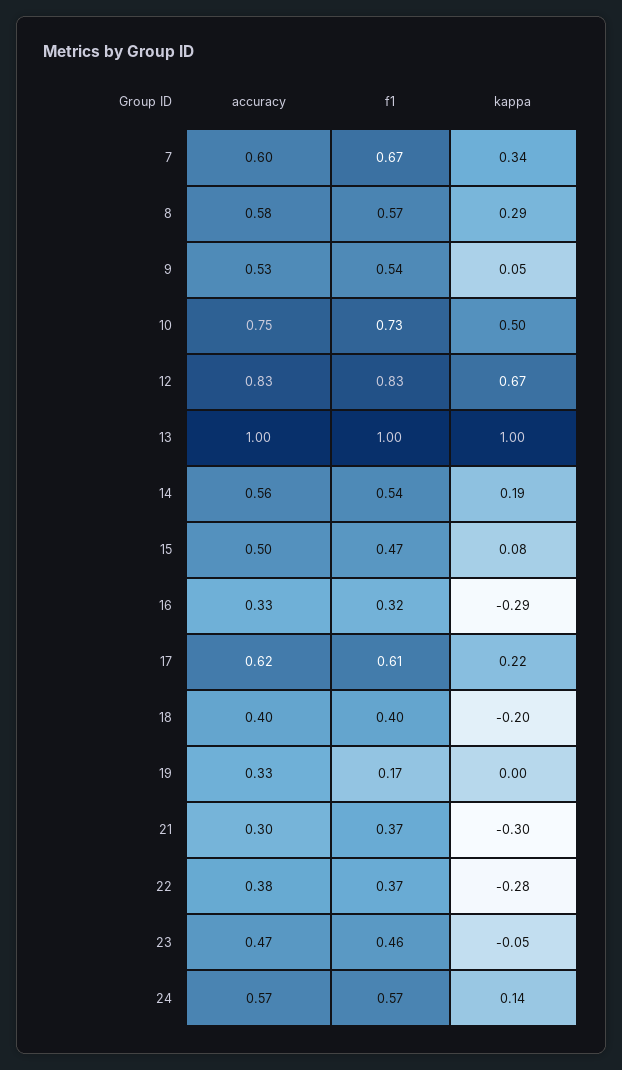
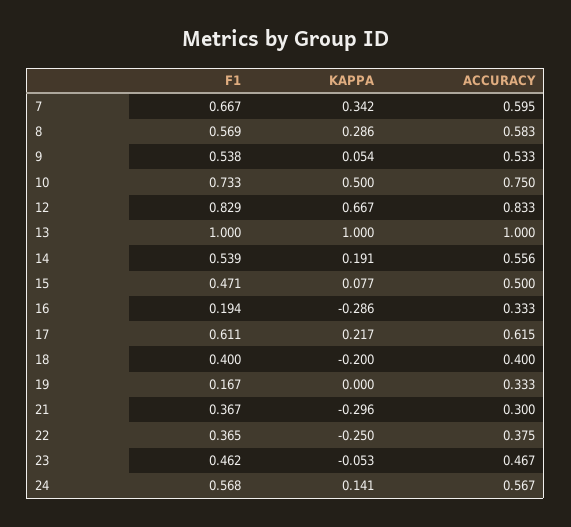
f1, 16: 0.32 -> 0.194
kappa, 22: -0.28 -> -0.25

